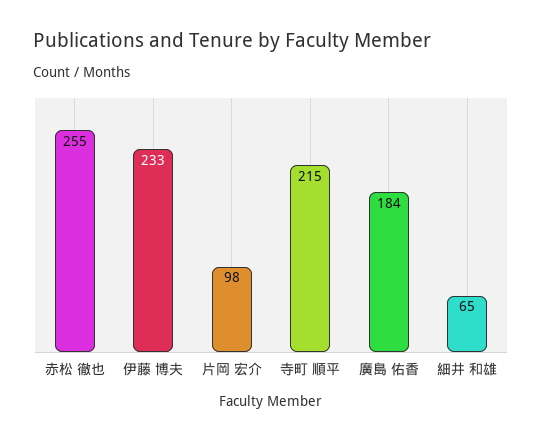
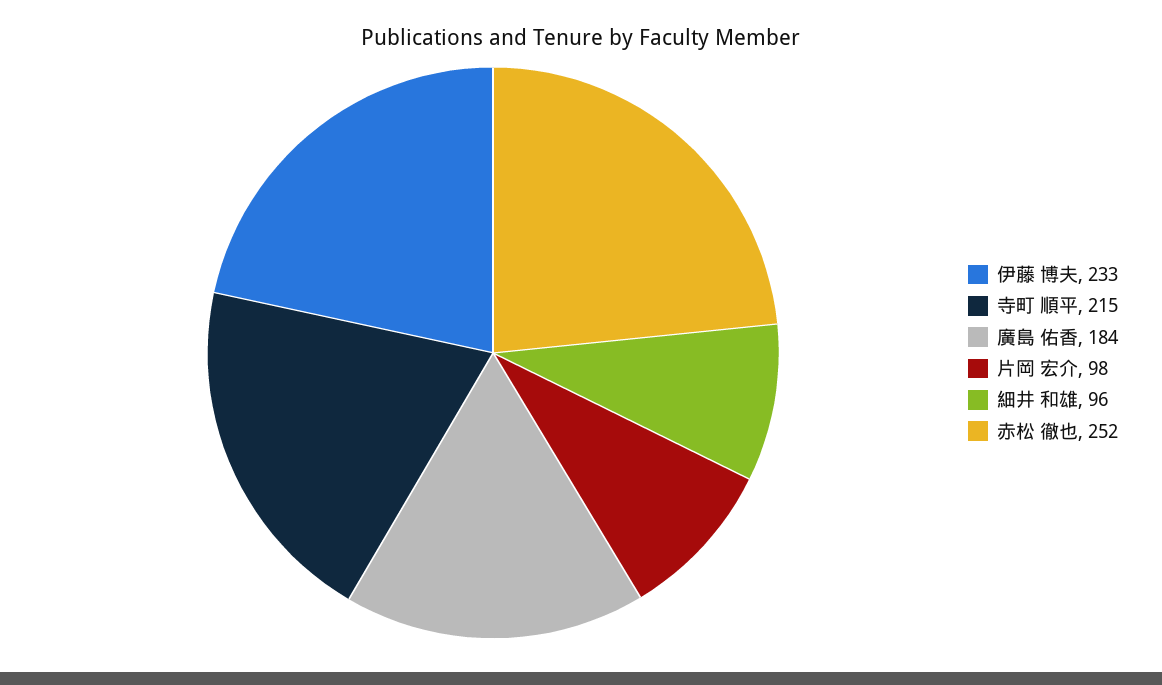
赤松 徹也: 255 -> 252
細井 和雄: 65 -> 96

